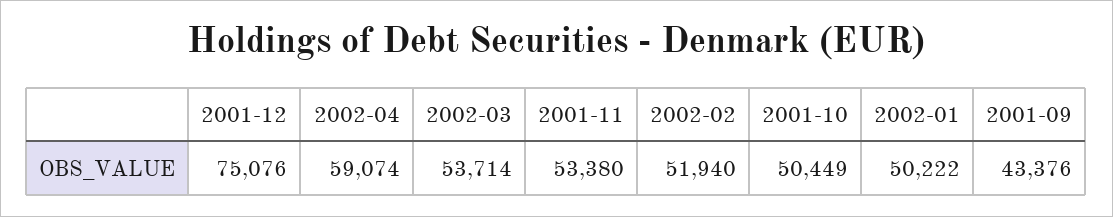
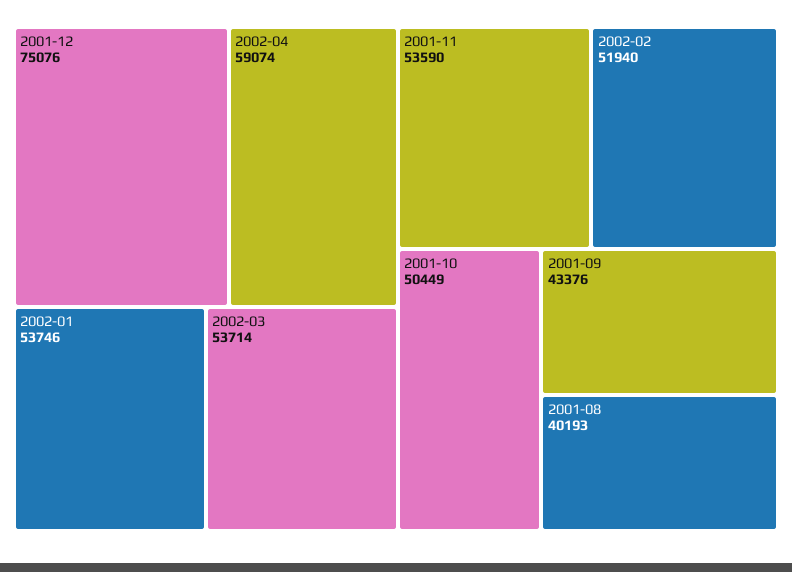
2001-11: 53380 -> 53590
2002-01: 50222 -> 53746
2001-08: none -> 40193

